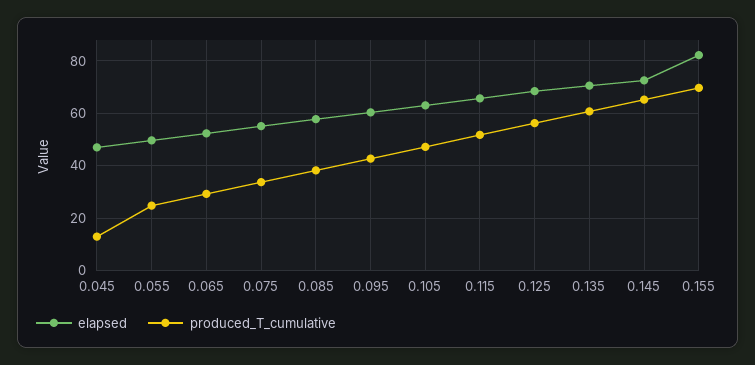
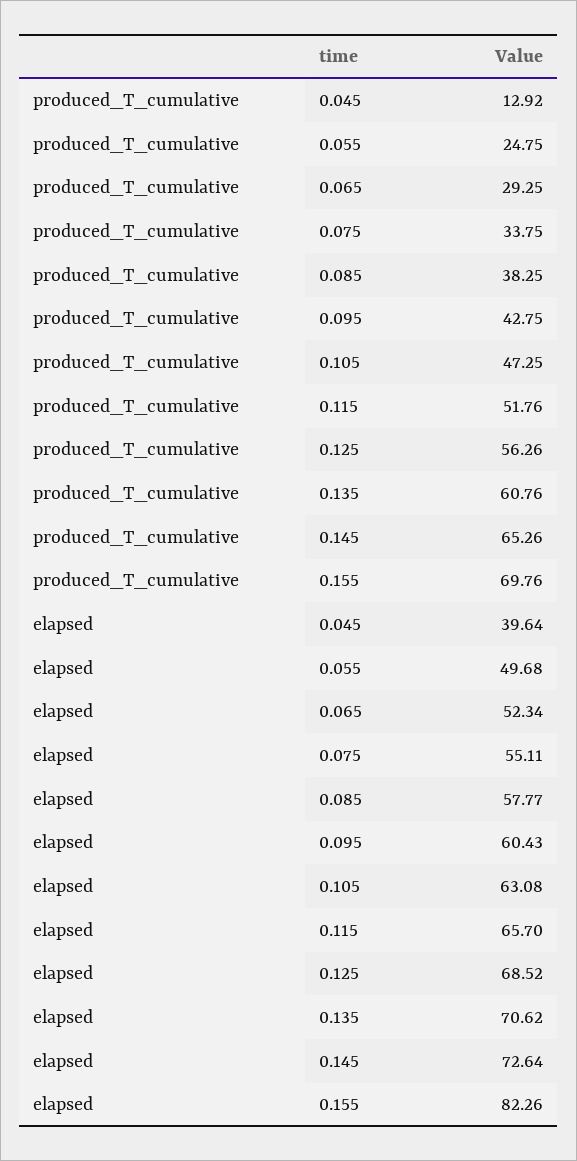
elapsed, 0.045: 47.5 -> 39.64

